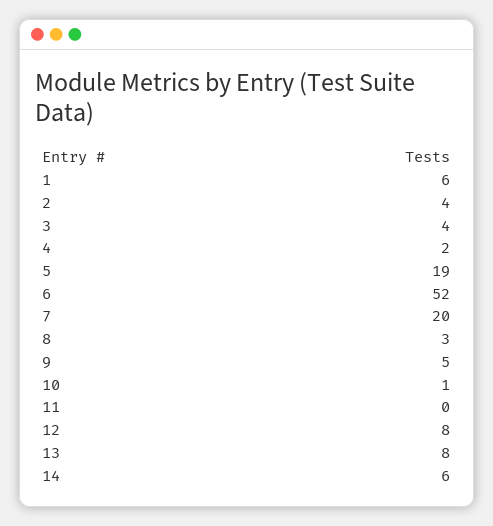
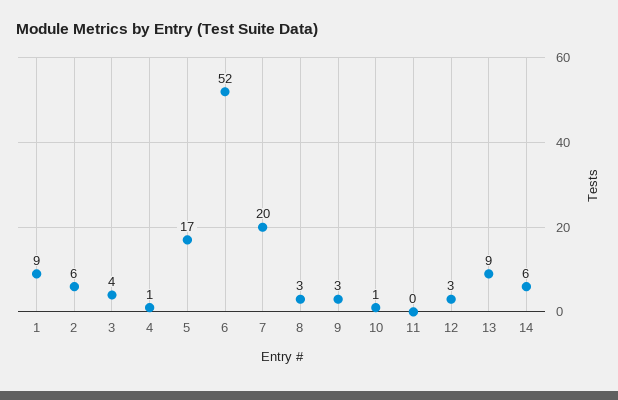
1: 6 -> 9
2: 4 -> 6
4: 2 -> 1
5: 19 -> 17
9: 5 -> 3
12: 8 -> 3
13: 8 -> 9

